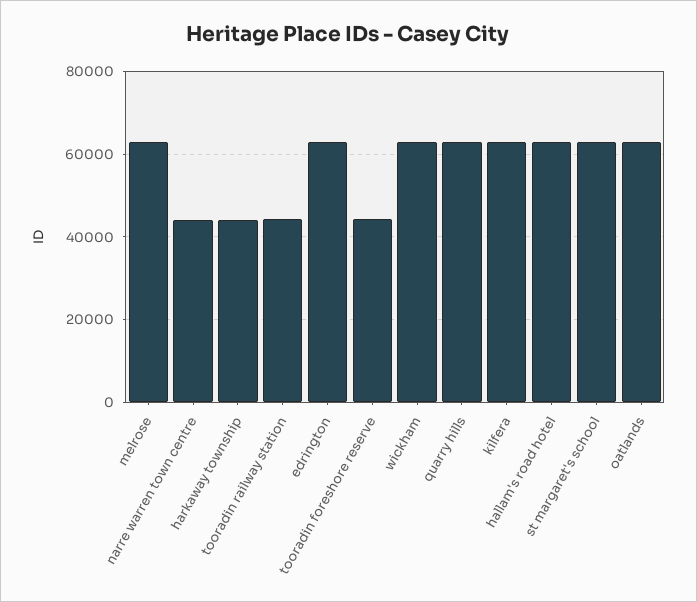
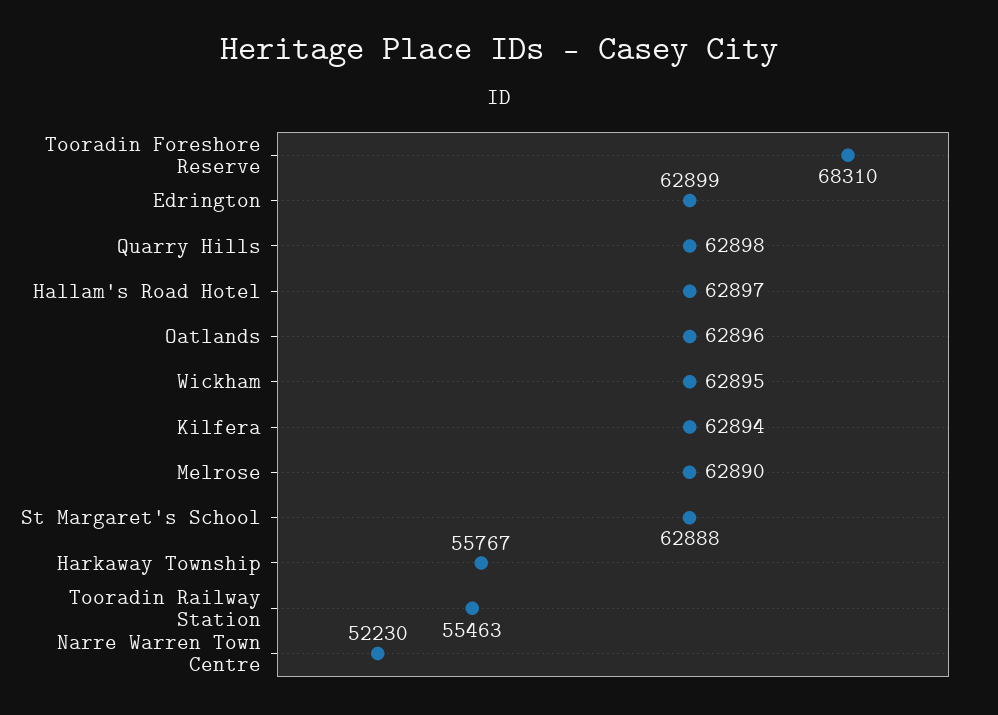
narre warren town centre: 44000 -> 52230
harkaway township: 44000 -> 55767
tooradin railway station: 44000 -> 55463
tooradin foreshore reserve: 44000 -> 68310

